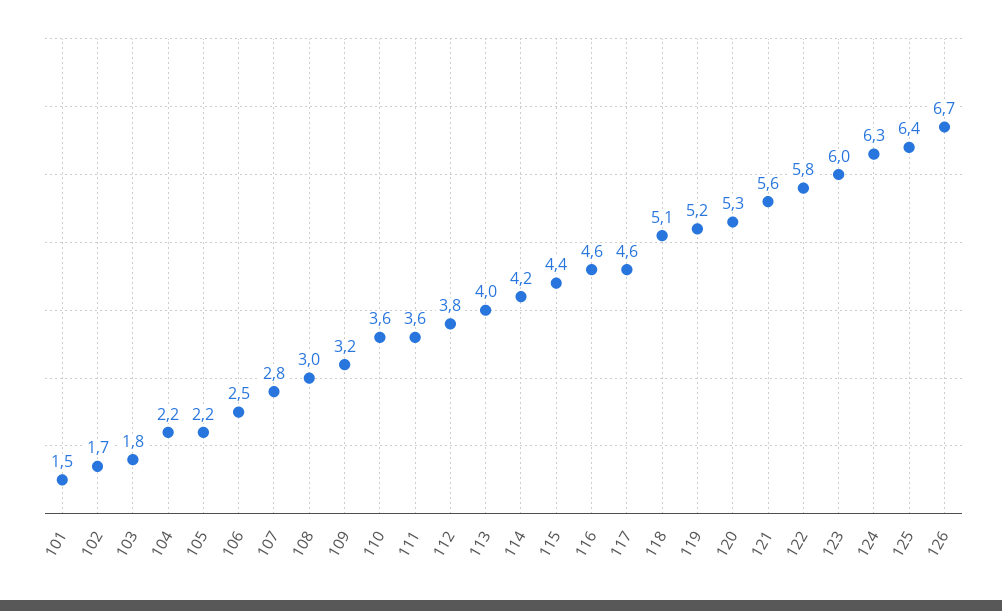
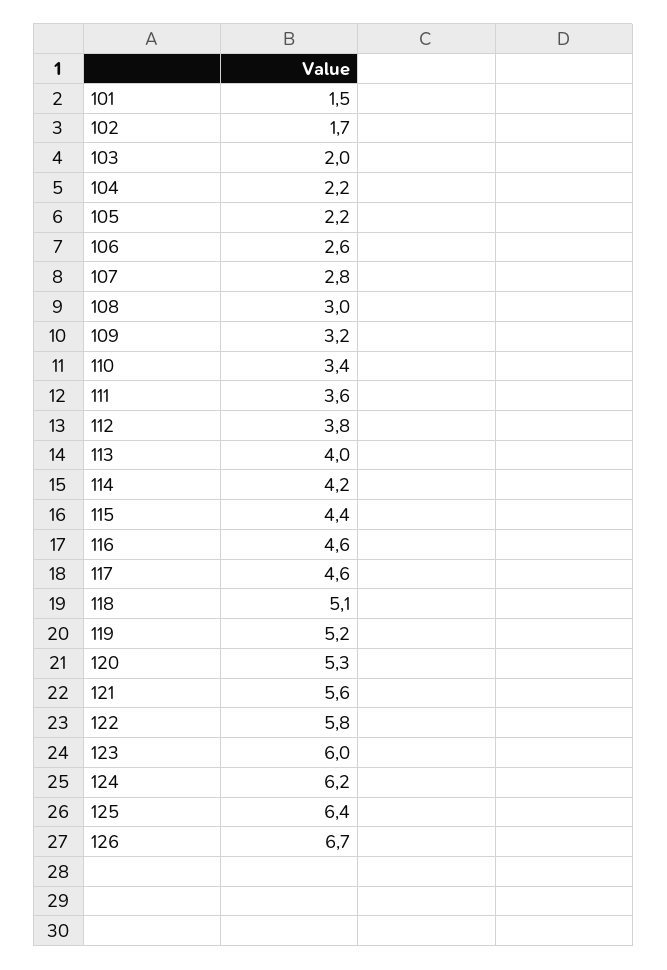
103: 1.8 -> 2
106: 2.5 -> 2.6
110: 3.6 -> 3.4
124: 6.3 -> 6.2

